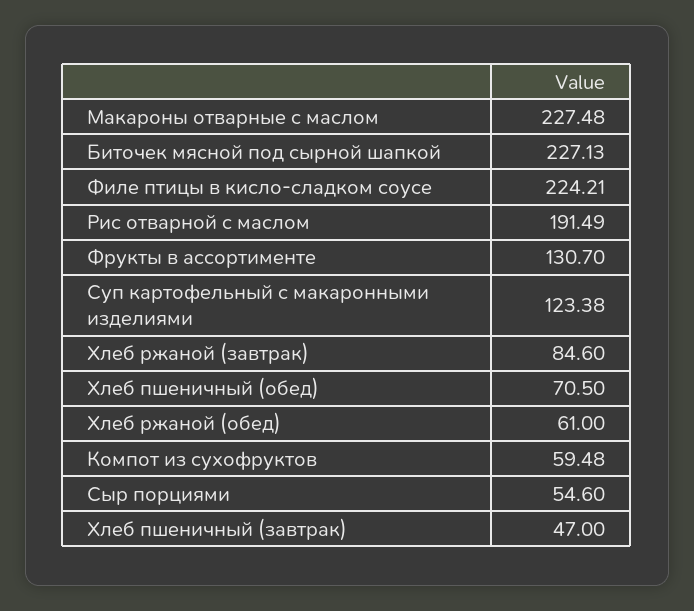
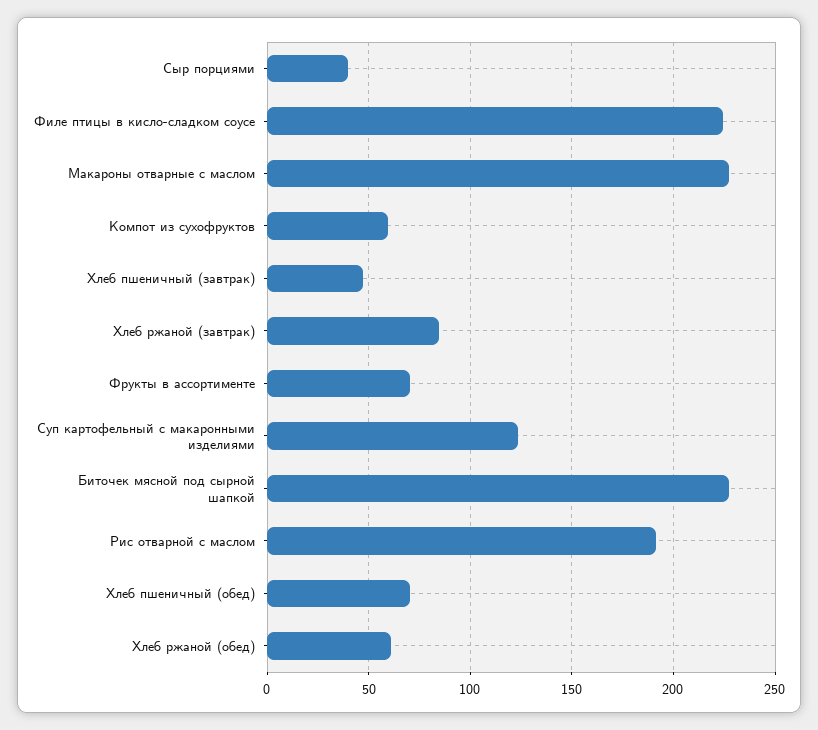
Фрукты в ассортименте: 130.7 -> 70
Сыр порциями: 54.6 -> 40

